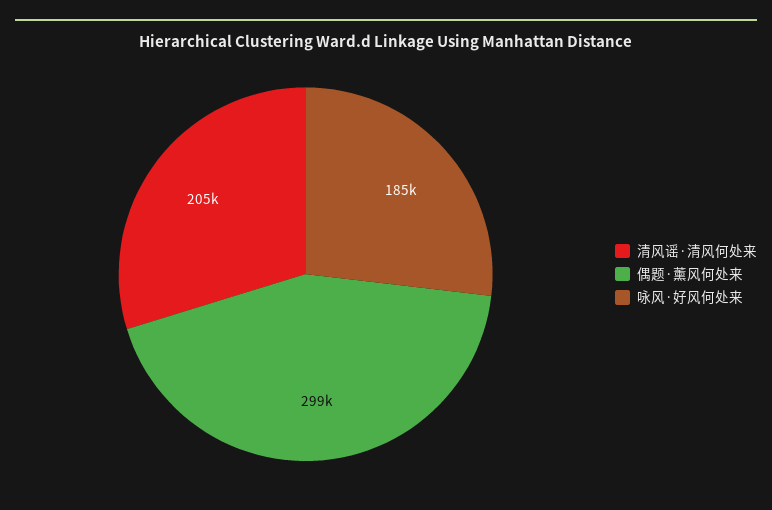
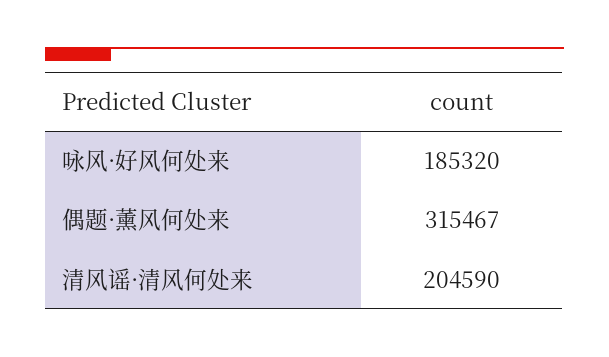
偶题·薰风何处来: 299000 -> 315467

